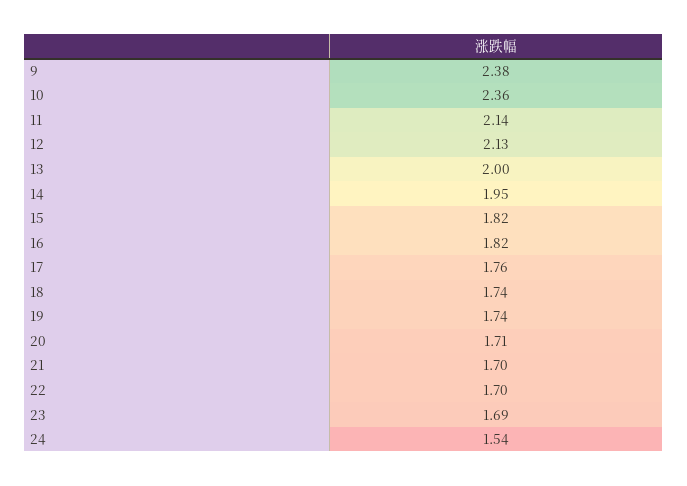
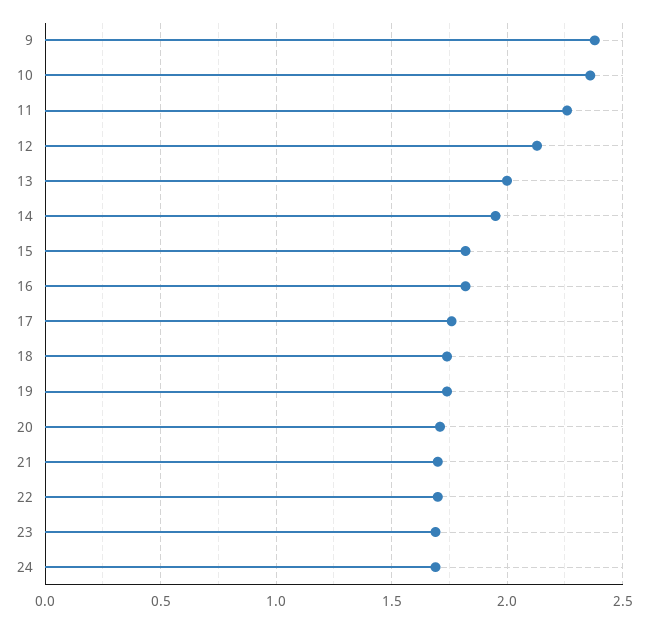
11: 2.14 -> 2.25
24: 1.54 -> 1.7

